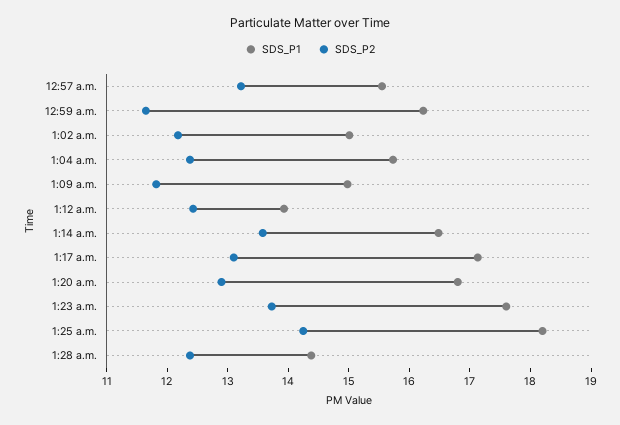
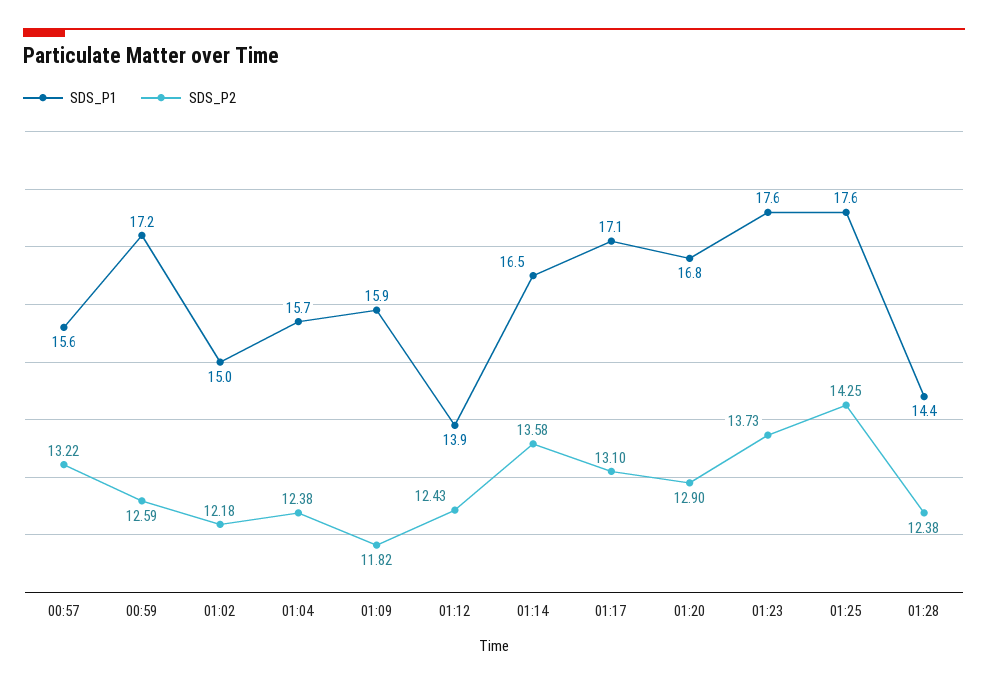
SDS_P1, 12:59 a.m.: 16.2 -> 17.2
SDS_P2, 12:59 a.m.: 11.6 -> 12.59
SDS_P1, 1:09 a.m.: 15 -> 15.9
SDS_P1, 1:25 a.m.: 18.2 -> 17.6

